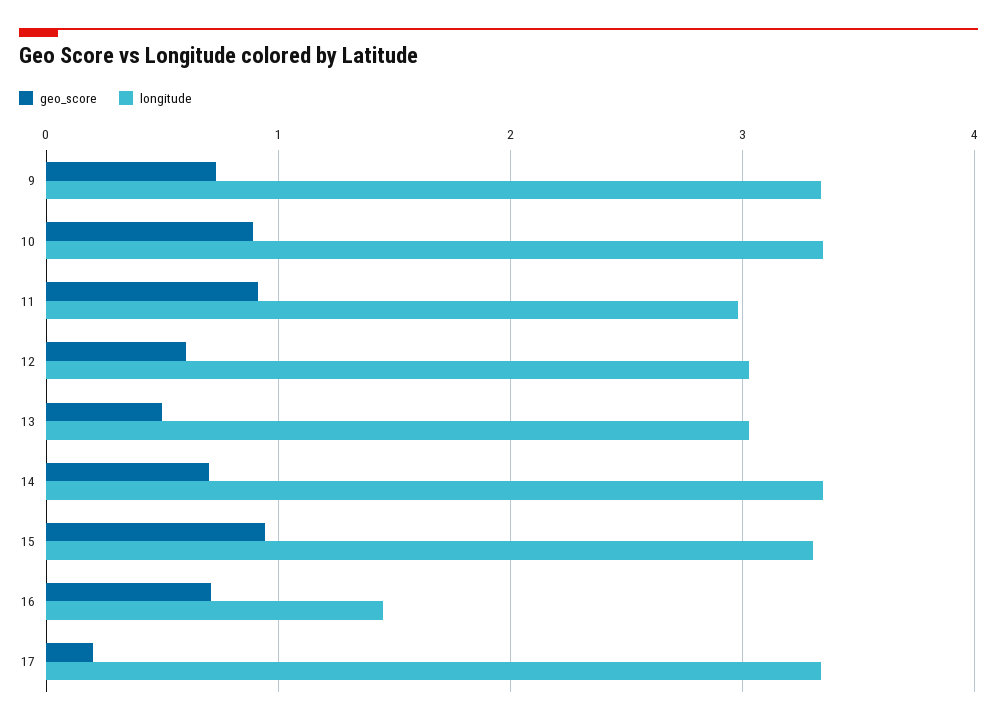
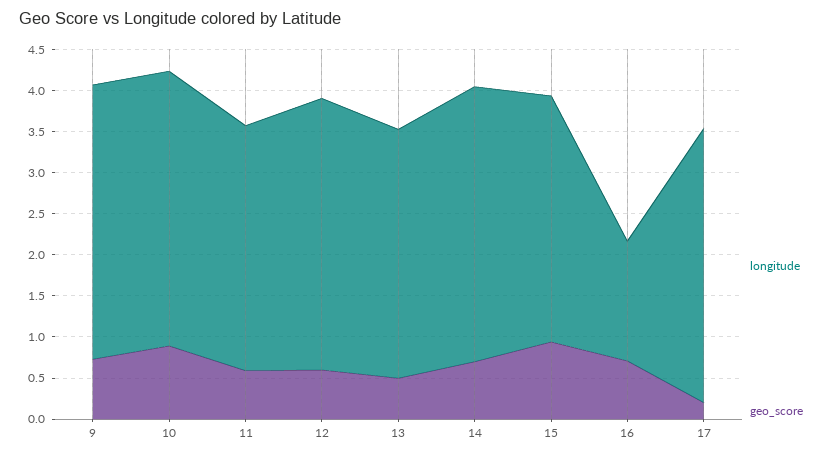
geo_score, 11: 0.9 -> 0.6
longitude, 12: 3 -> 3.3
longitude, 15: 3.3 -> 3

